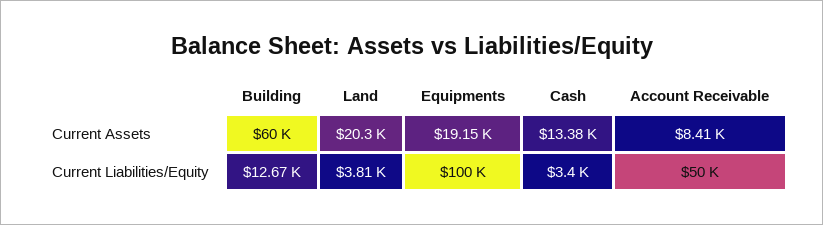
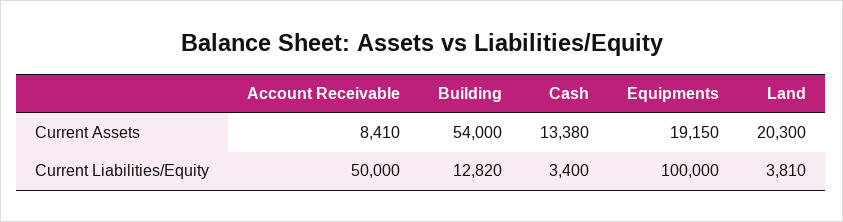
Building, Current Assets: 60000 -> 54000
Building, Current Liabilities/Equity: 12670 -> 12820

